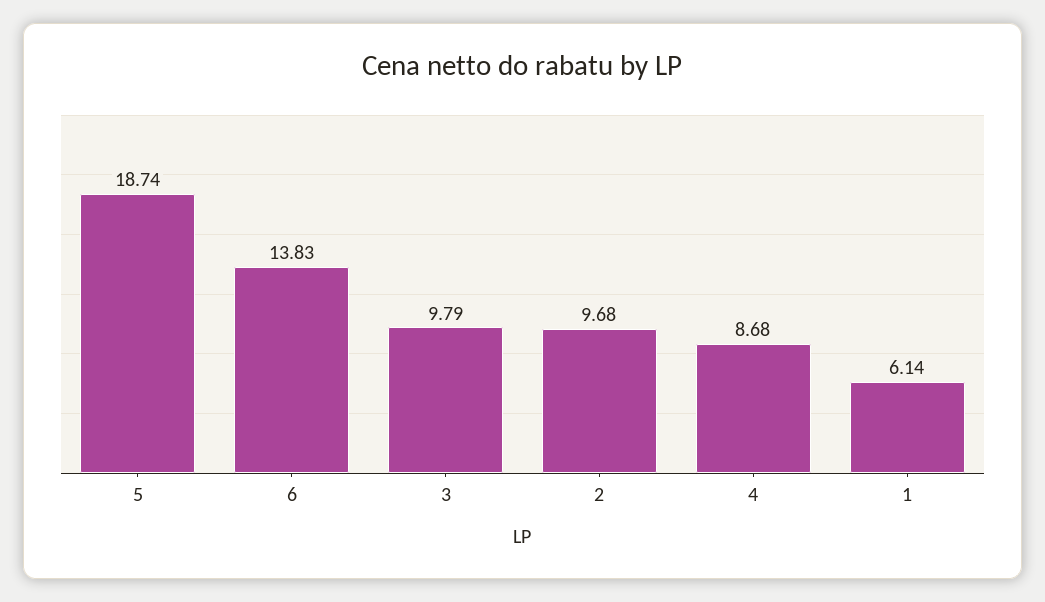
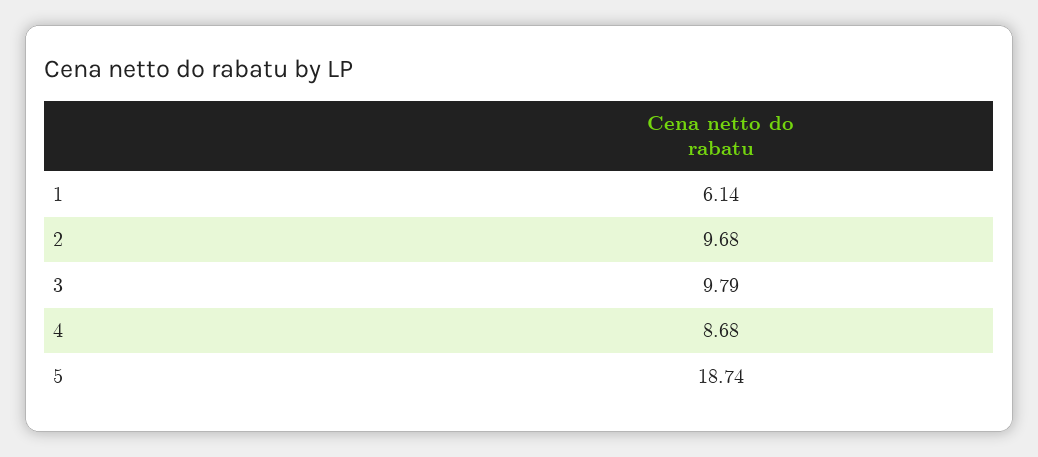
6: 13.83 -> none

